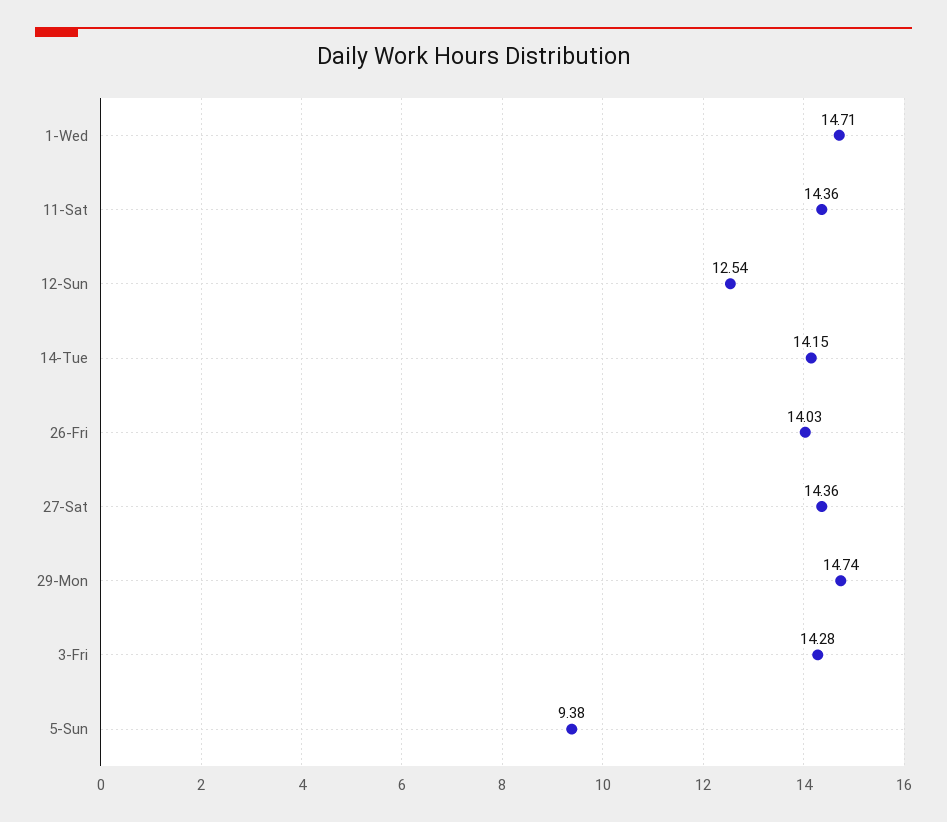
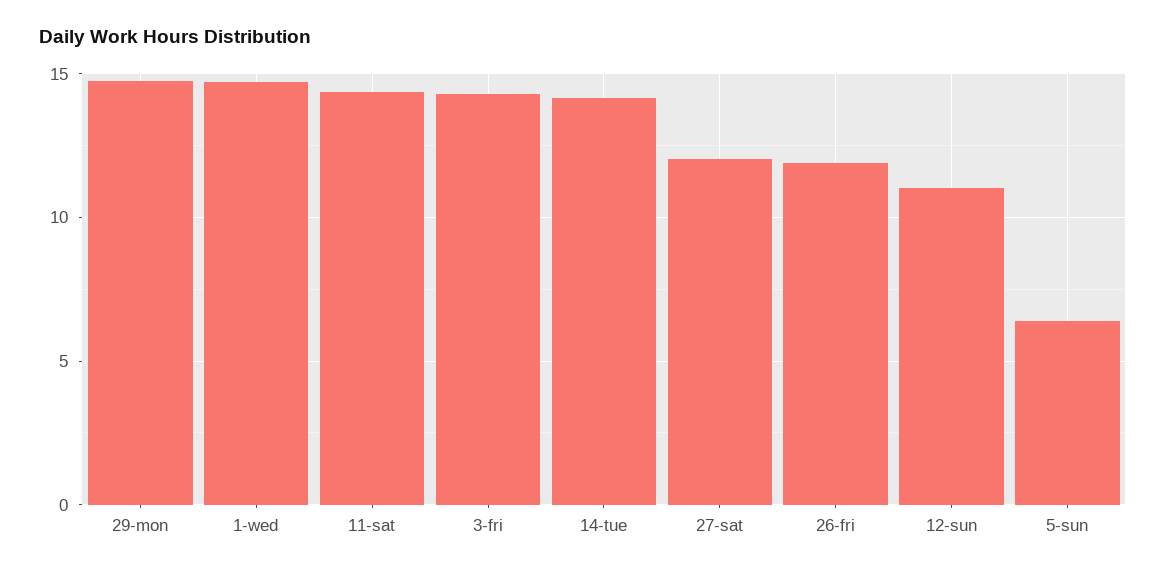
12-Sun: 12.54 -> 11
26-Fri: 14.03 -> 12
27-Sat: 14.36 -> 12
5-Sun: 9.38 -> 6.5

